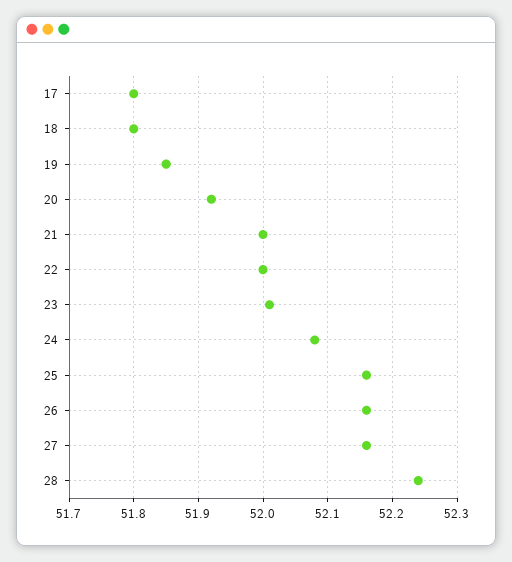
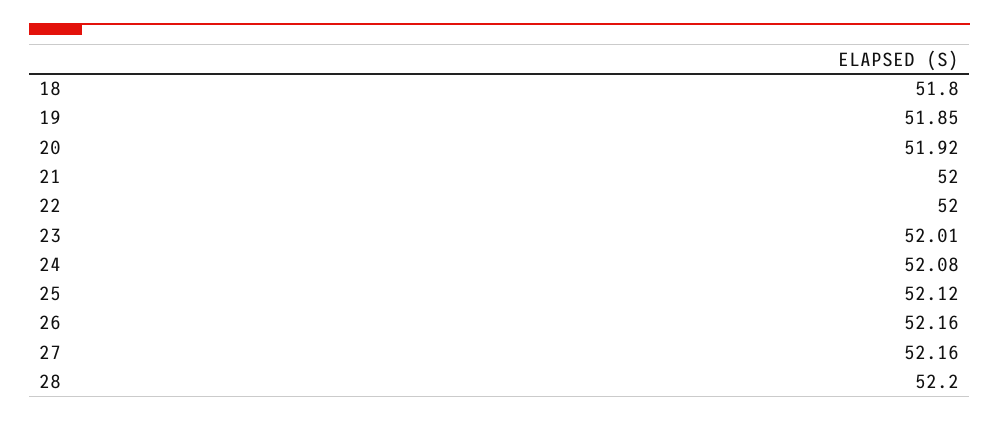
17: 51.8 -> none
25: 52.16 -> 52.12
28: 52.24 -> 52.2

